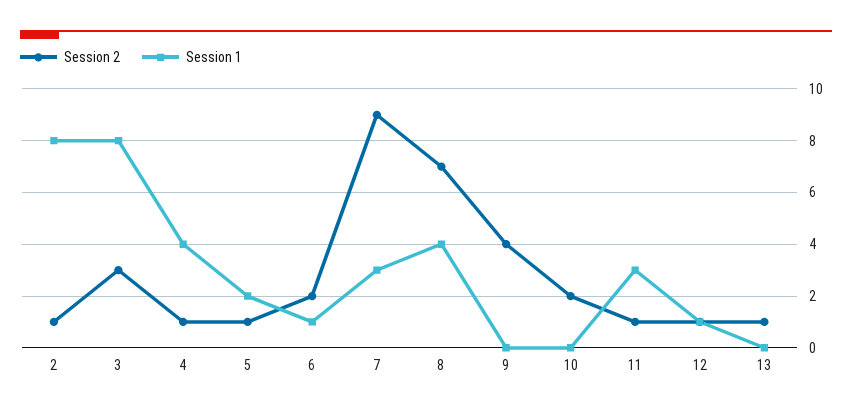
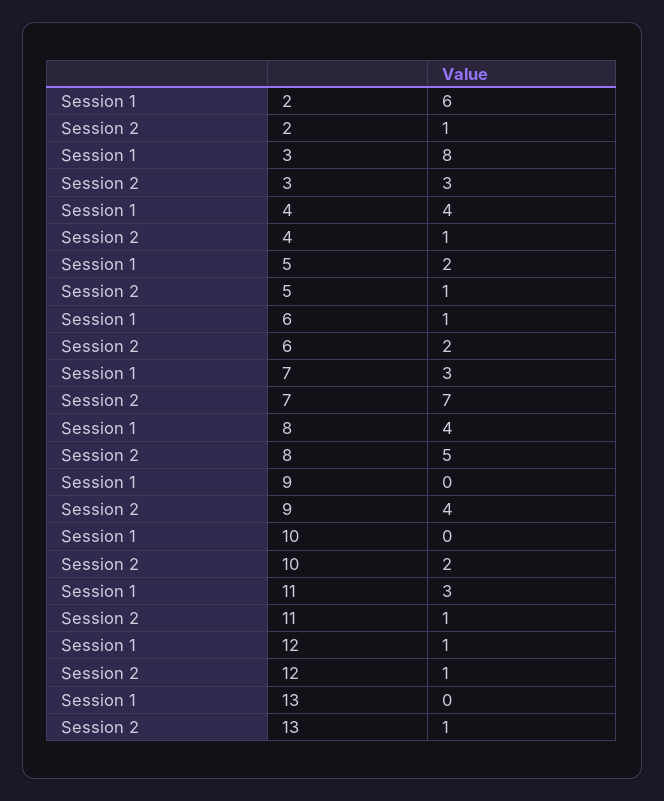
Session 1, 2: 8 -> 6
Session 2, 7: 9 -> 7
Session 2, 8: 7 -> 5

